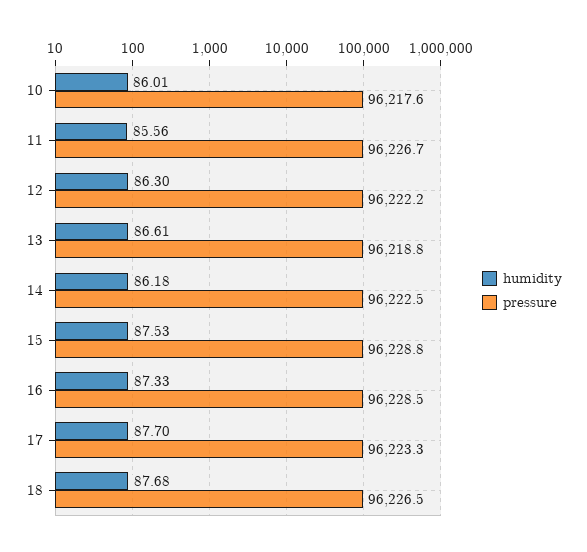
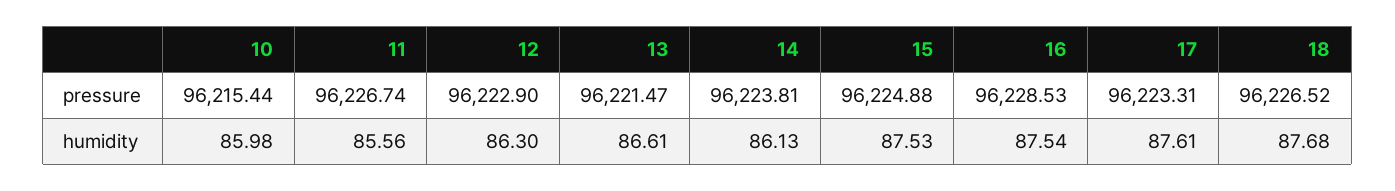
humidity, 10: 86.01 -> 85.98
pressure, 10: 96217.6 -> 96215.44
pressure, 12: 96222.2 -> 96222.9
pressure, 13: 96218.8 -> 96221.47
humidity, 14: 86.18 -> 86.13
pressure, 14: 96222.5 -> 96223.81
pressure, 15: 96228.8 -> 96224.88
humidity, 16: 87.33 -> 87.54
humidity, 17: 87.7 -> 87.61

